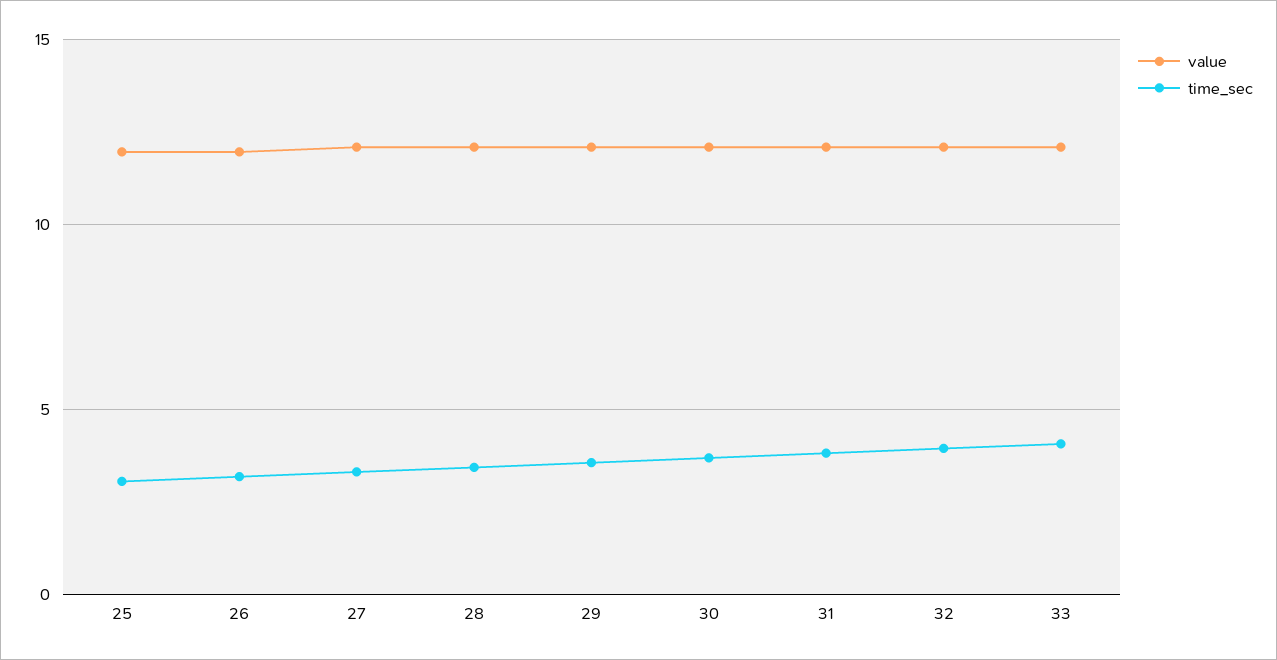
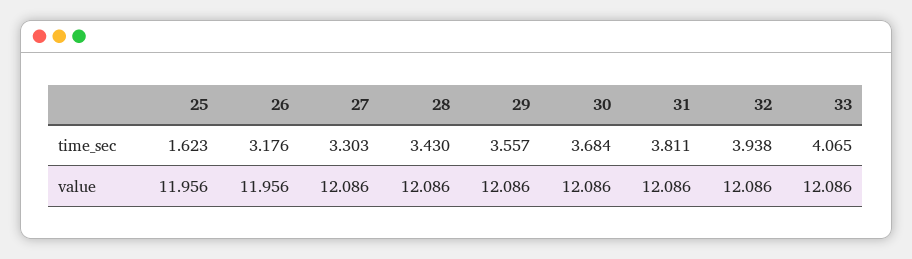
time_sec, 25: 3 -> 1.623

